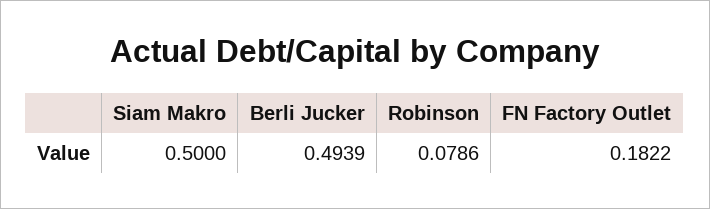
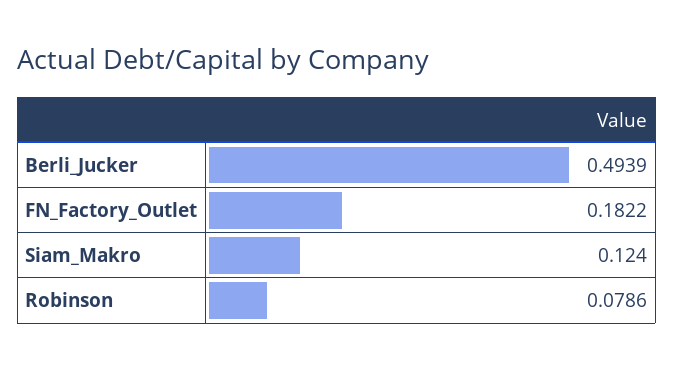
Siam Makro: 0.5 -> 0.124

